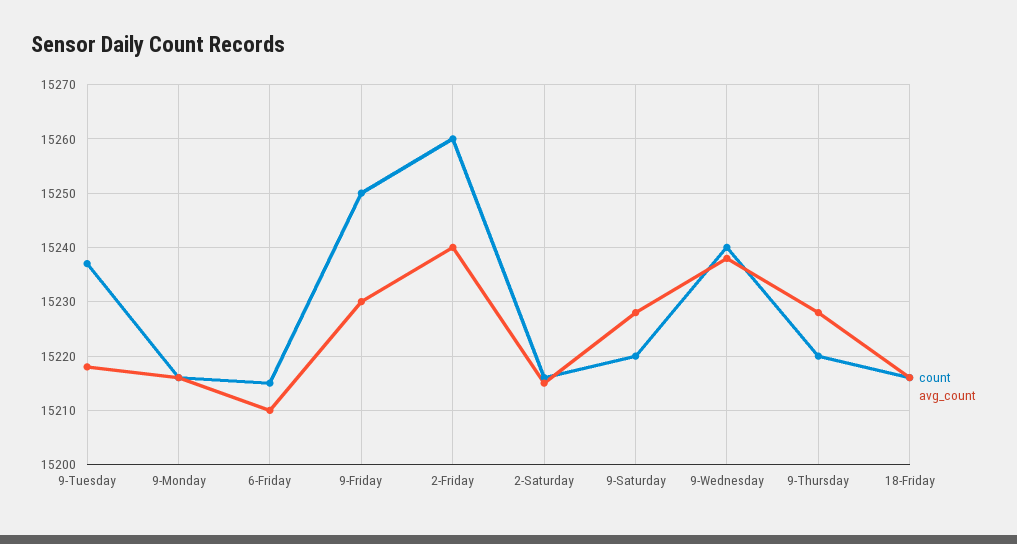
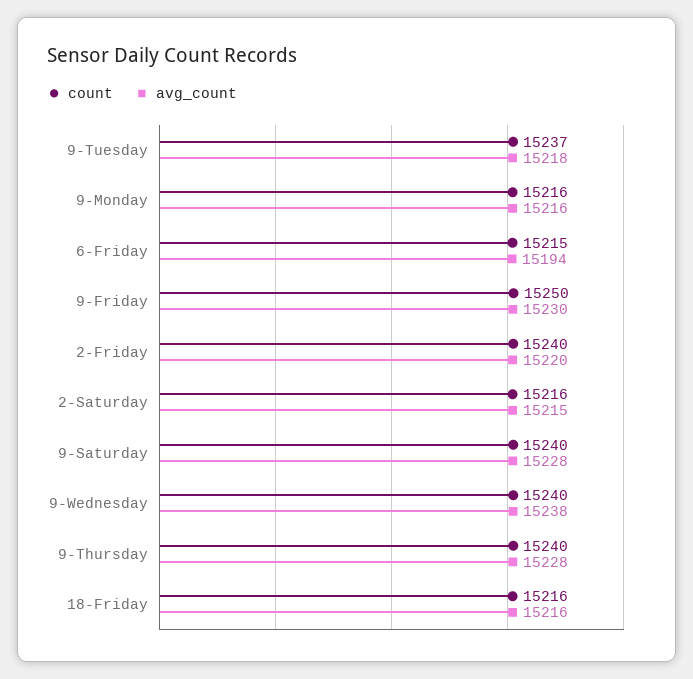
avg_count, 6-Friday: 15210 -> 15194
count, 2-Friday: 15260 -> 15240
avg_count, 2-Friday: 15240 -> 15220
count, 9-Saturday: 15220 -> 15240
count, 9-Thursday: 15220 -> 15240

